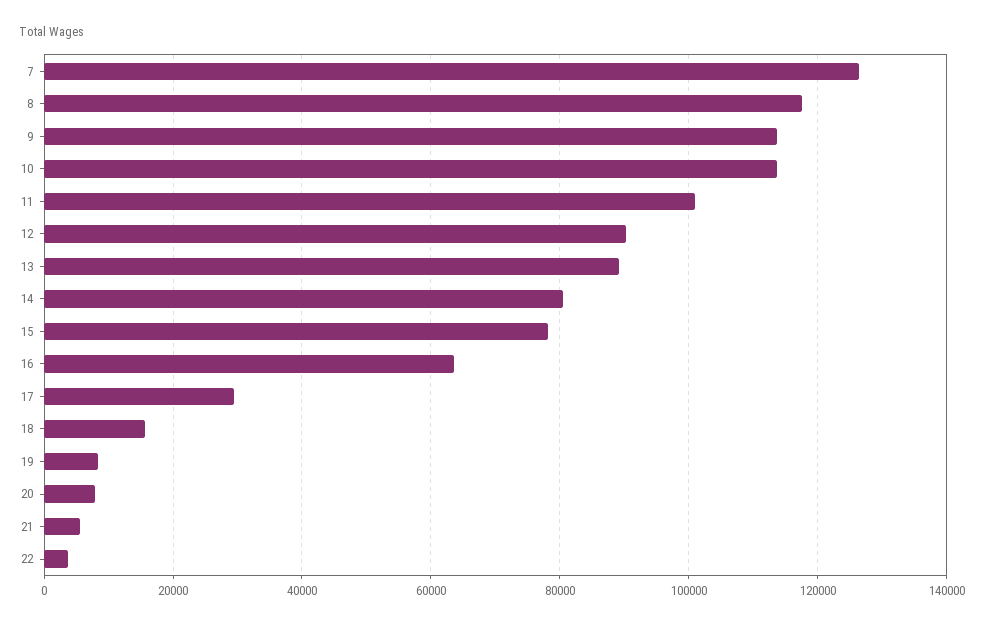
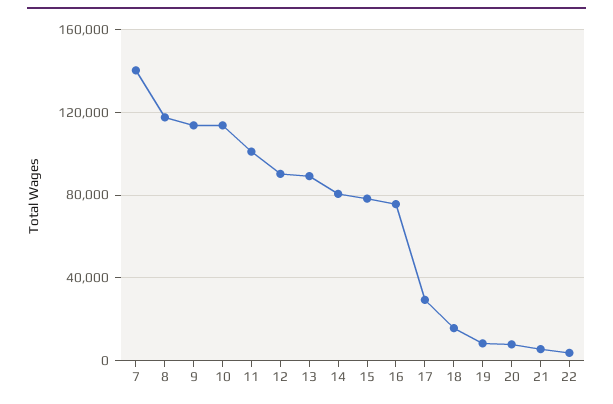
7: 126000 -> 140000
16: 64000 -> 75000

